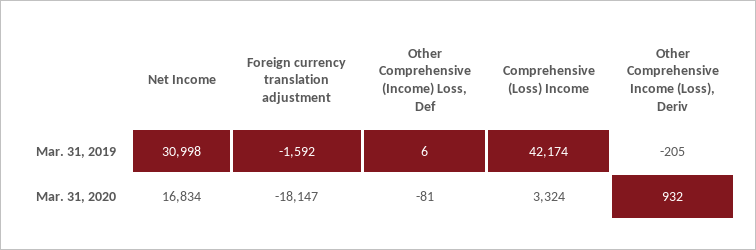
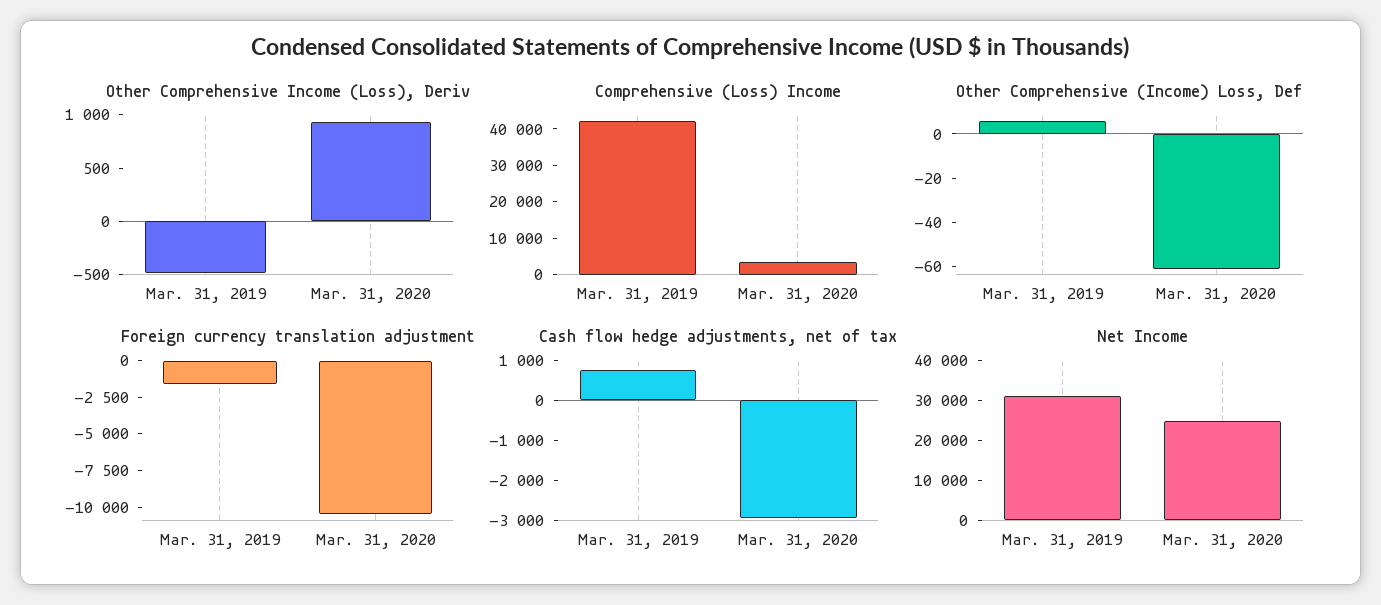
Other Comprehensive Income (Loss), Deriv, Mar. 31, 2019: -205 -> -500
Net Income, Mar. 31, 2020: 16834 -> 25000
Foreign currency translation adjustment, Mar. 31, 2020: -18147 -> -10000
Other Comprehensive (Income) Loss, Def, Mar. 31, 2020: -81 -> -60
Cash flow hedge adjustments, net of tax, Mar. 31, 2019: none -> 750
Cash flow hedge adjustments, net of tax, Mar. 31, 2020: none -> -3000

